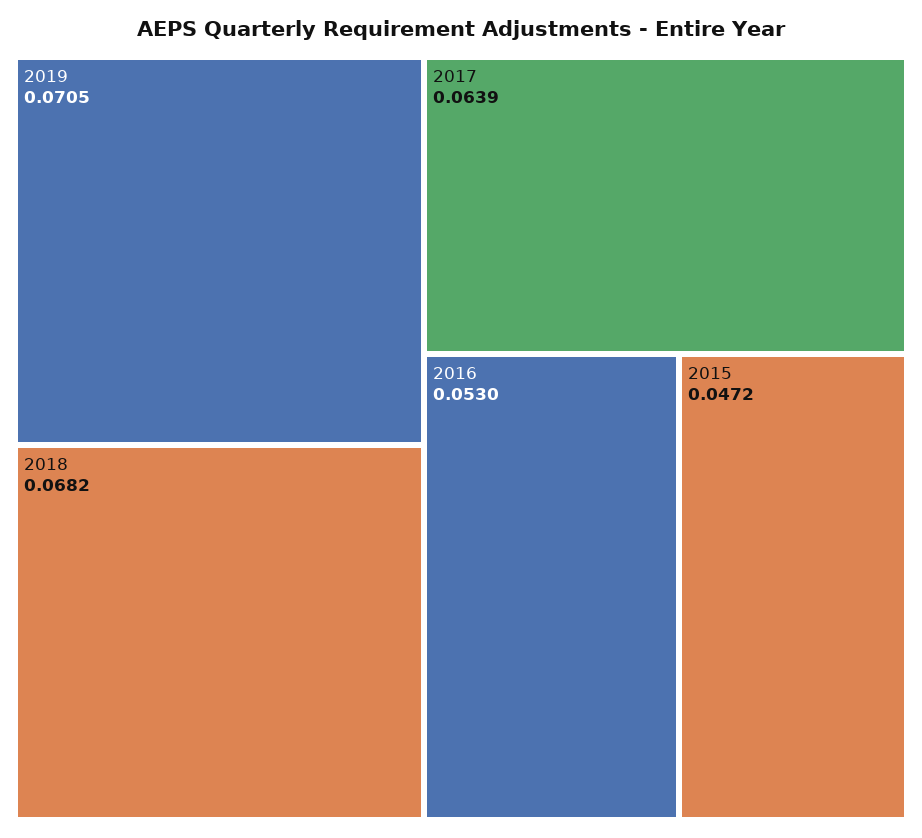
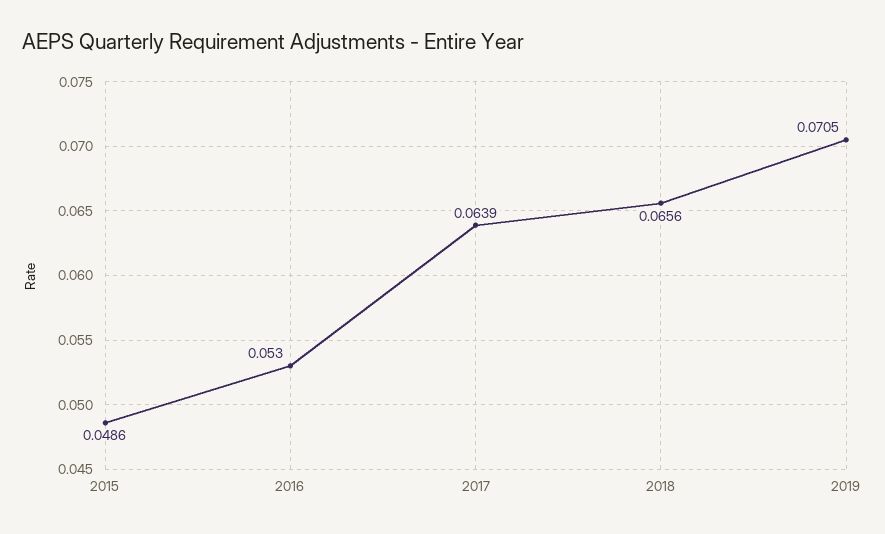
2018: 0.0682 -> 0.0656
2015: 0.0472 -> 0.0486

